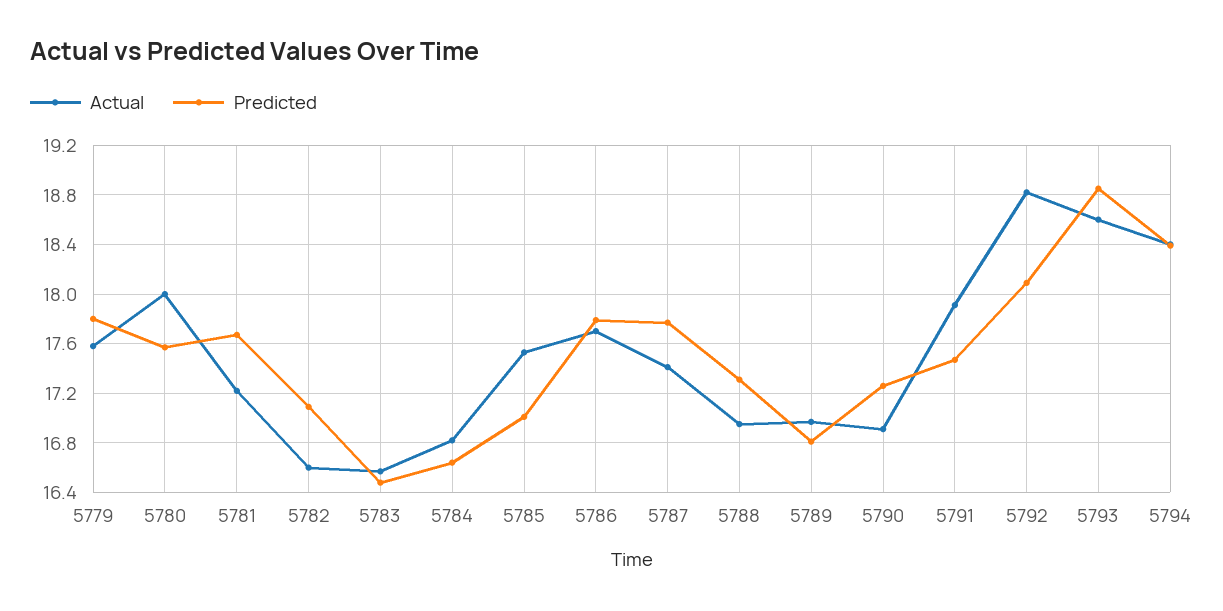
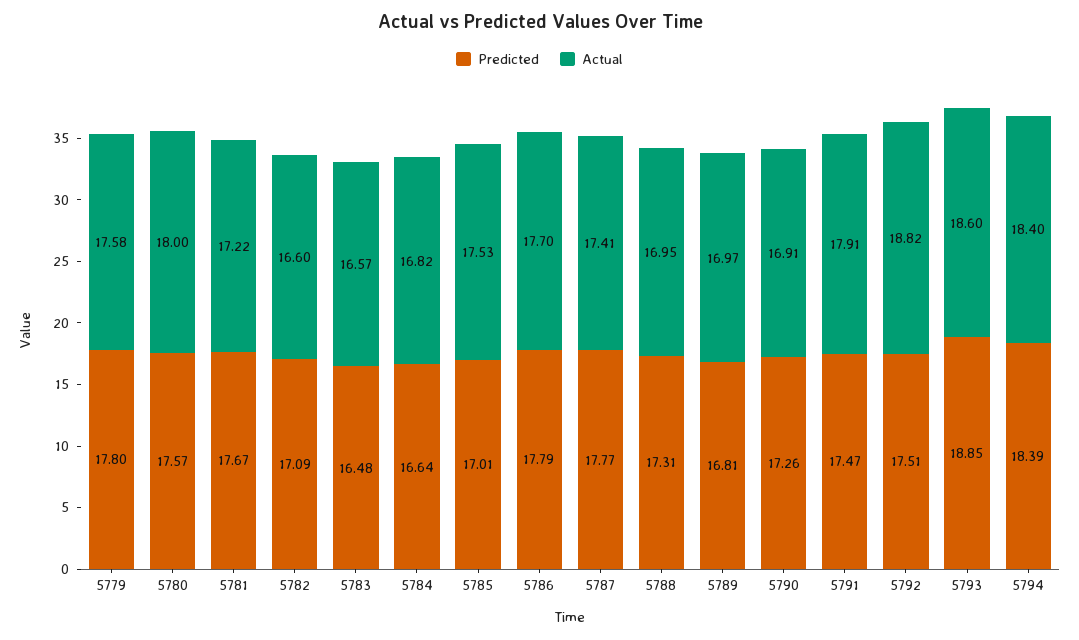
Predicted, 5792: 18.1 -> 17.51

